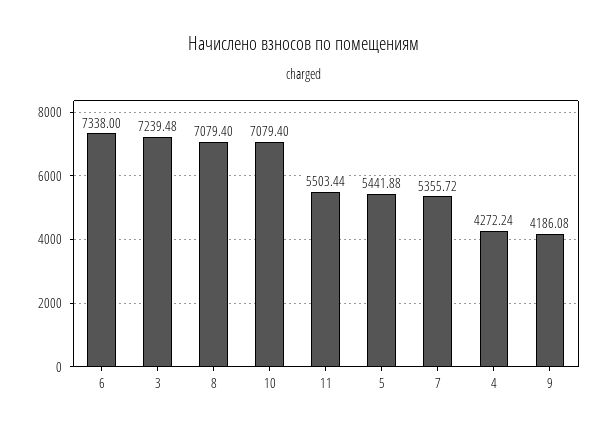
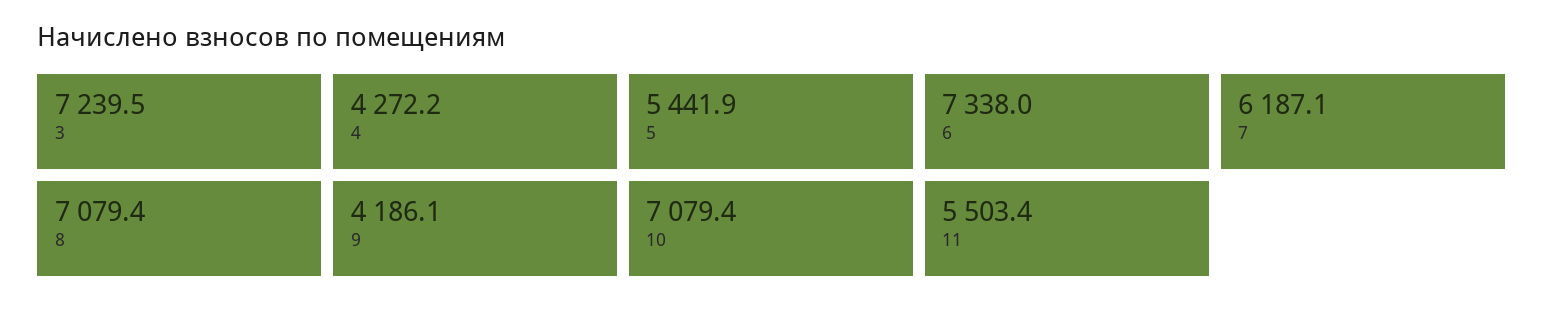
7: 5355.72 -> 6187.1

